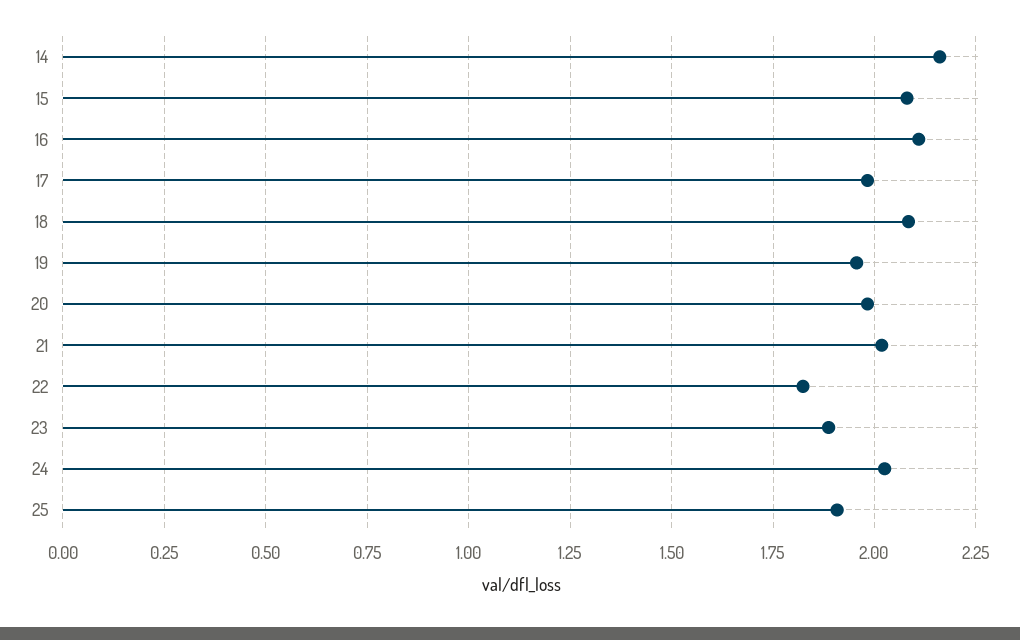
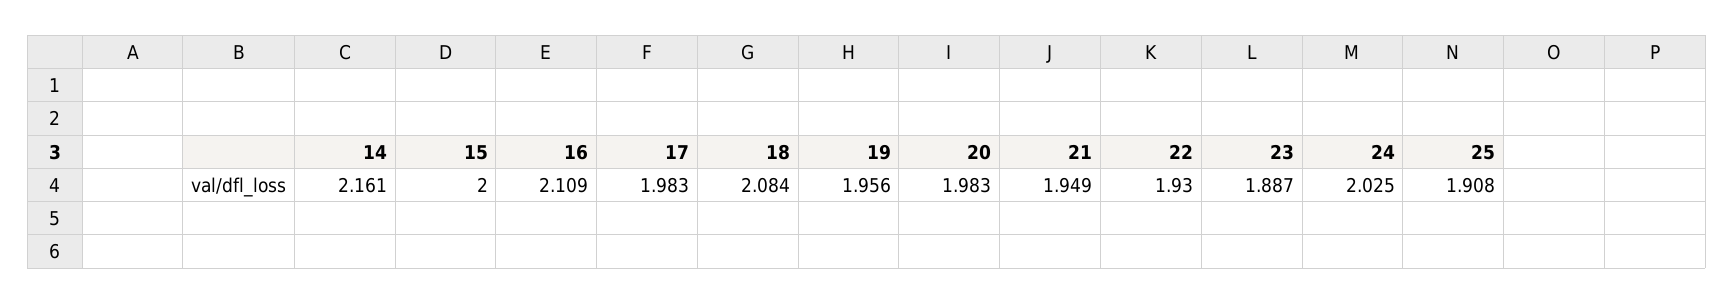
15: 2.075 -> 2
21: 2.025 -> 1.949
22: 1.825 -> 1.93

